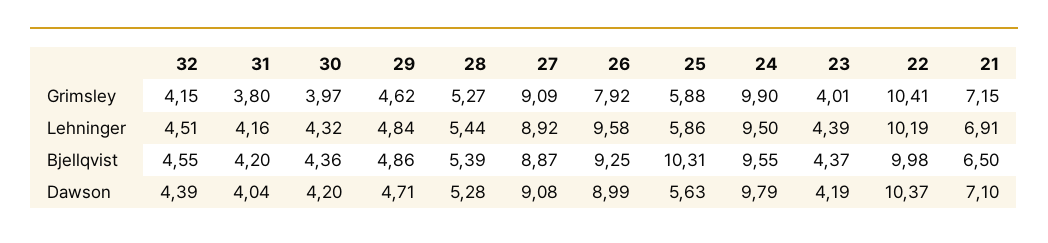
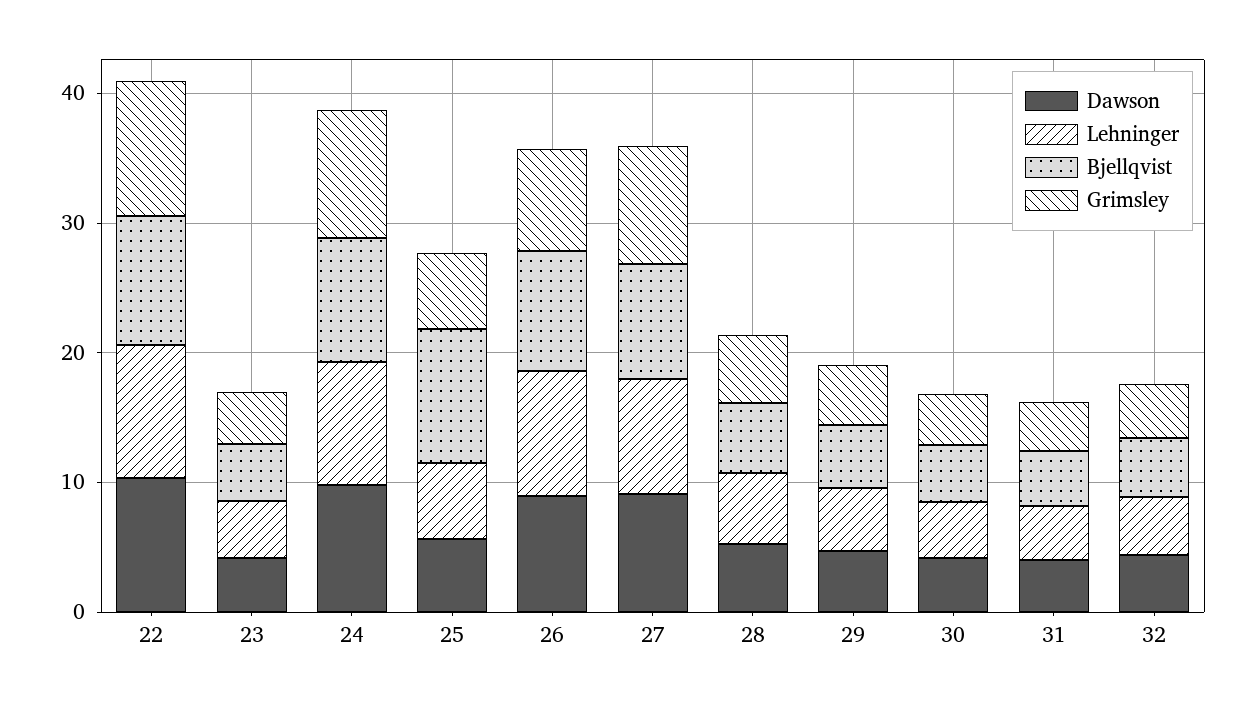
Grimsley, 21: 7.15 -> none
Lehninger, 21: 6.91 -> none
Bjellqvist, 21: 6.5 -> none
Dawson, 21: 7.1 -> none

